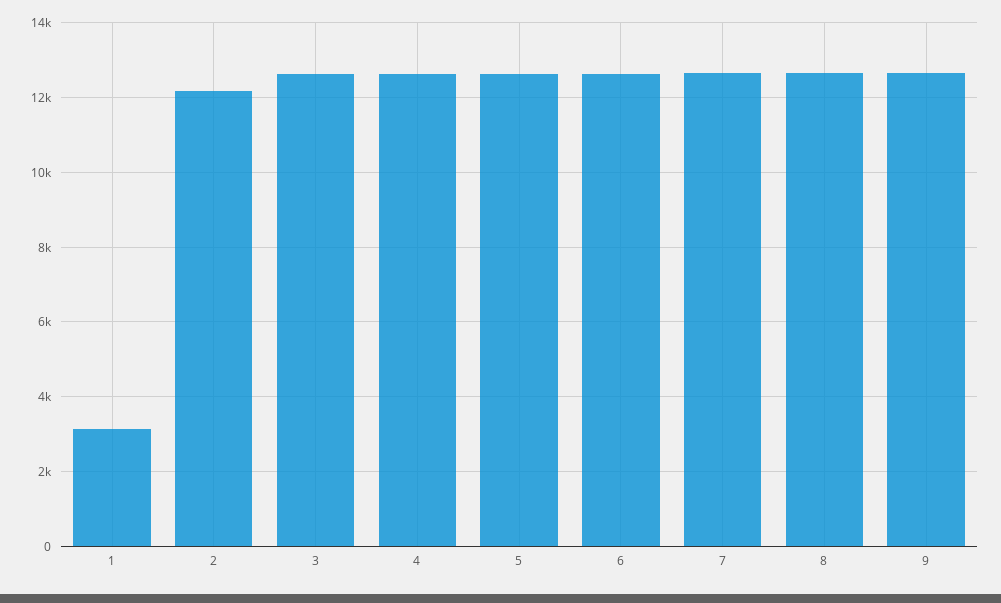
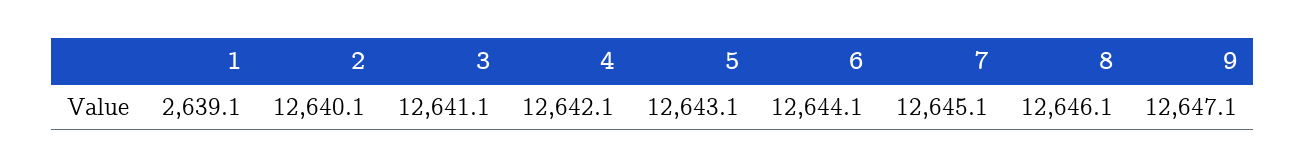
1: 3200 -> 2639.1
2: 12200 -> 12640.1

